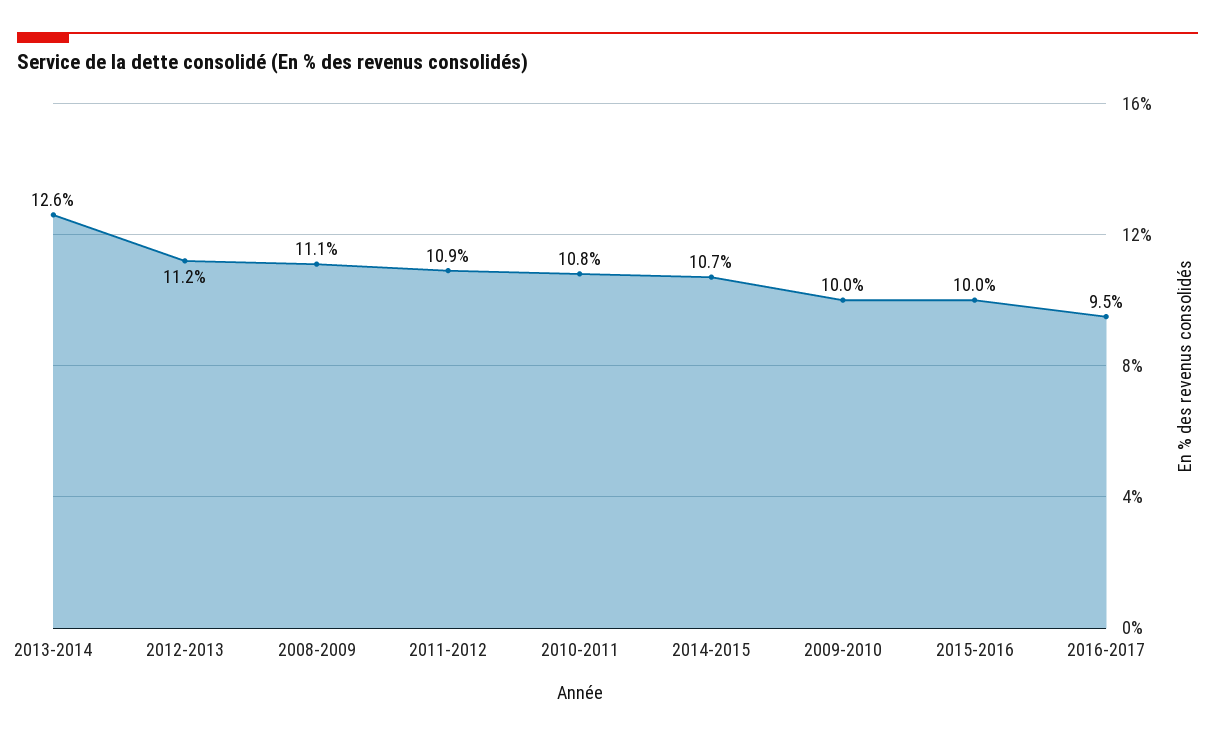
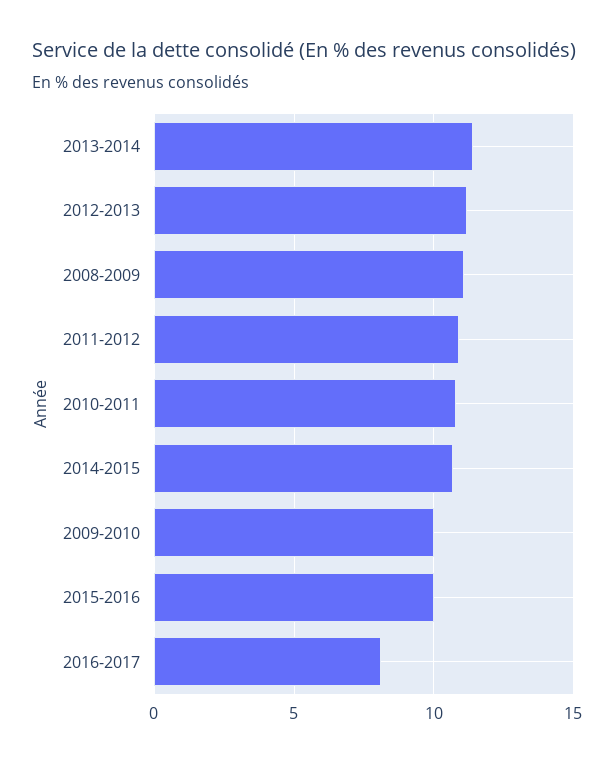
2013-2014: 12.6 -> 11.5
2016-2017: 9.5 -> 8

